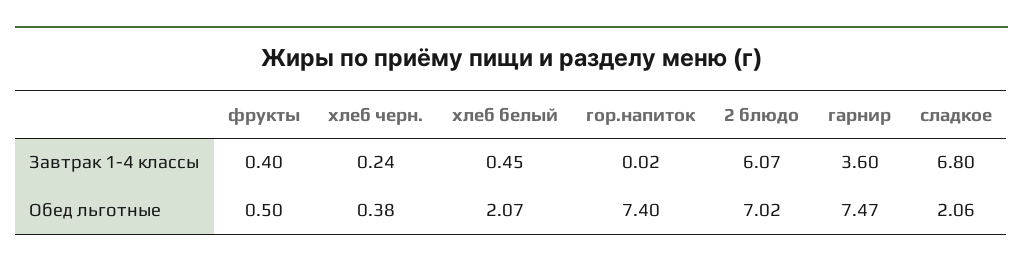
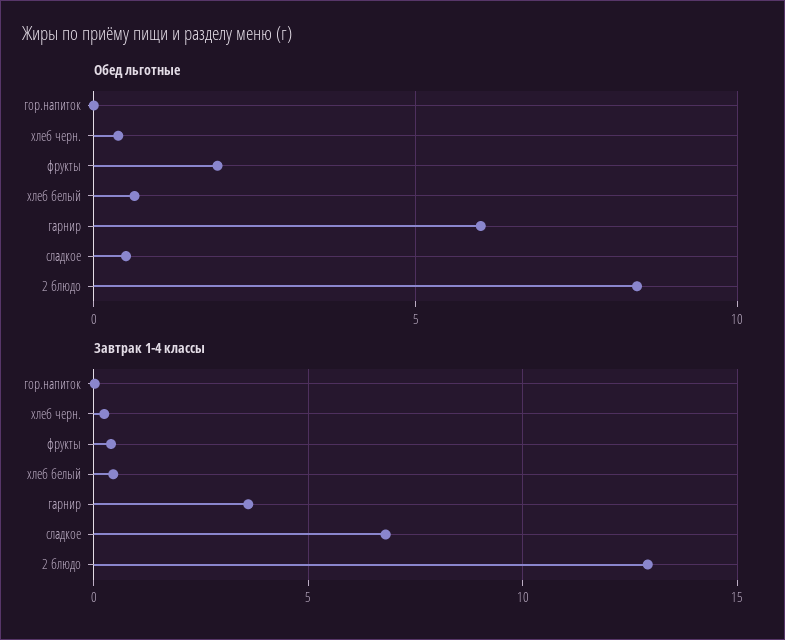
Завтрак 1-4 классы, 2 блюдо: 6.07 -> 13
Обед льготные, фрукты: 0.5 -> 2
Обед льготные, хлеб белый: 2.07 -> 0.5
Обед льготные, гор.напиток: 7.4 -> 0
Обед льготные, 2 блюдо: 7.02 -> 8.5
Обед льготные, гарнир: 7.47 -> 6
Обед льготные, сладкое: 2.06 -> 0.5

